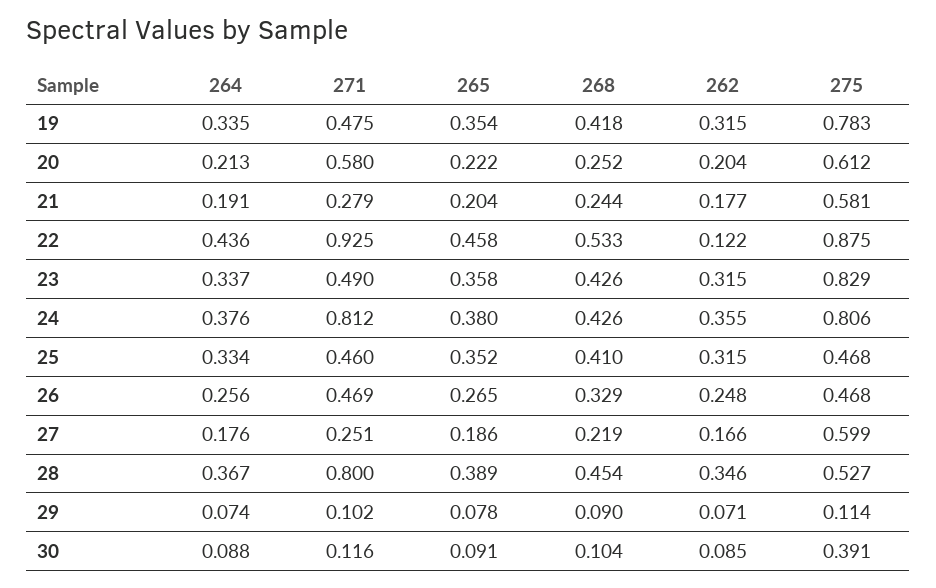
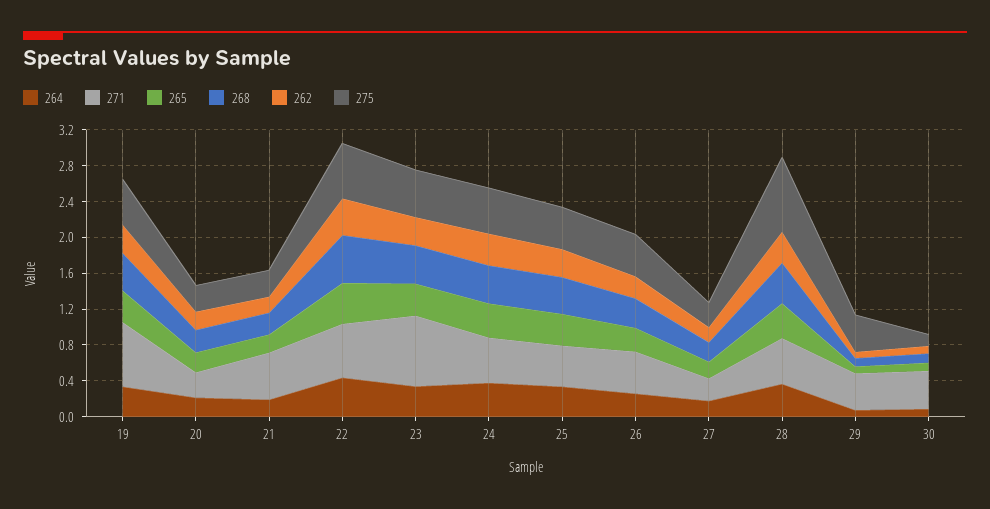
271, 19: 0.475 -> 0.7
275, 19: 0.783 -> 0.5
271, 20: 0.58 -> 0.3
275, 20: 0.612 -> 0.3
271, 21: 0.279 -> 0.5
275, 21: 0.581 -> 0.3
271, 22: 0.925 -> 0.6
262, 22: 0.122 -> 0.4
275, 22: 0.875 -> 0.6
271, 23: 0.49 -> 0.8
275, 23: 0.829 -> 0.5
271, 24: 0.812 -> 0.5
275, 24: 0.806 -> 0.5
275, 27: 0.599 -> 0.3
271, 28: 0.8 -> 0.5
275, 28: 0.527 -> 0.8
271, 29: 0.102 -> 0.4
275, 29: 0.114 -> 0.4
271, 30: 0.116 -> 0.4
275, 30: 0.391 -> 0.1

